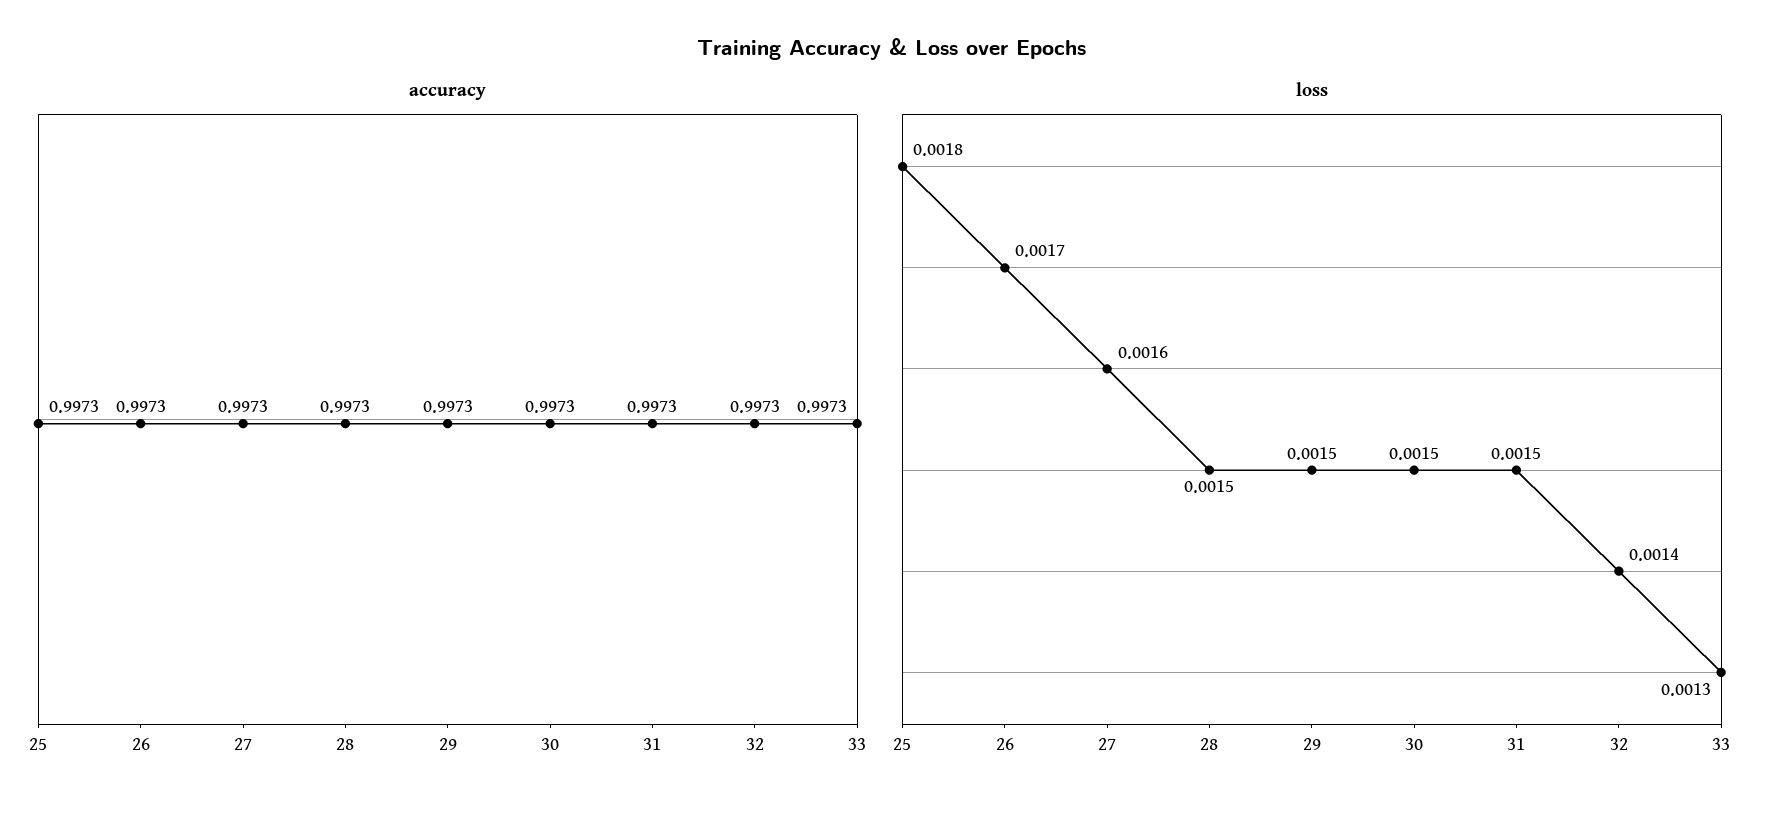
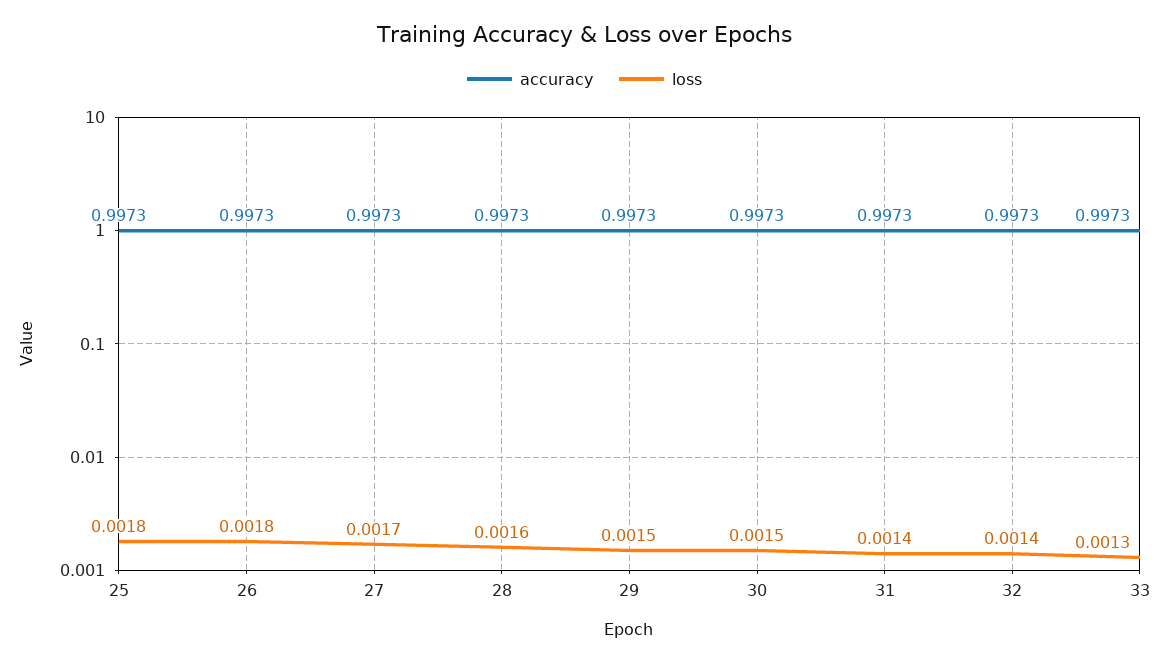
loss, 26: 0.0017 -> 0.0018
loss, 27: 0.0016 -> 0.0017
loss, 28: 0.0015 -> 0.0016
loss, 31: 0.0015 -> 0.0014

